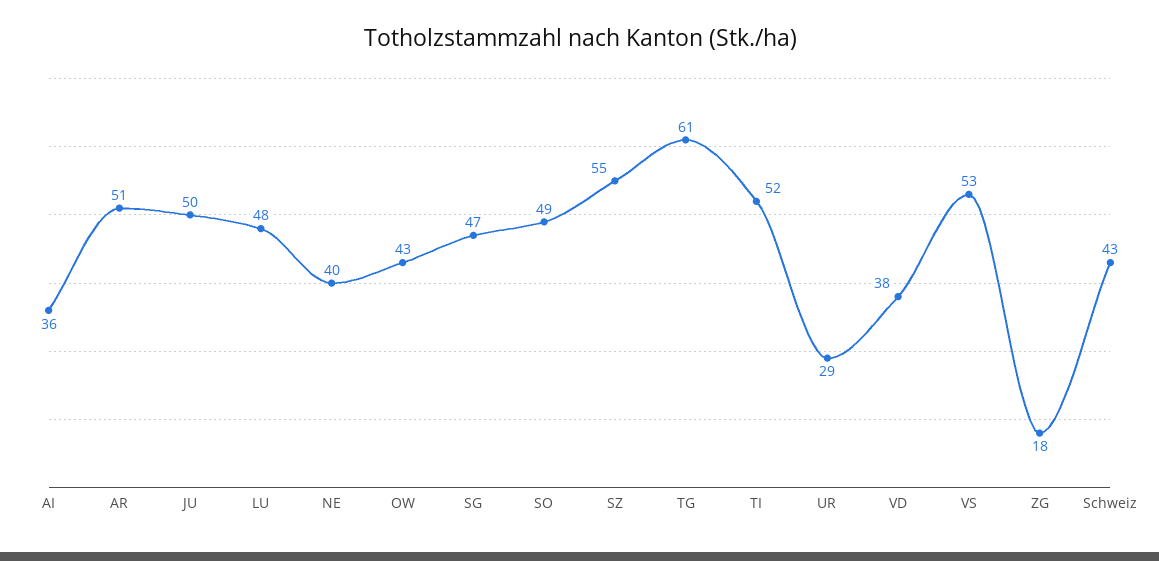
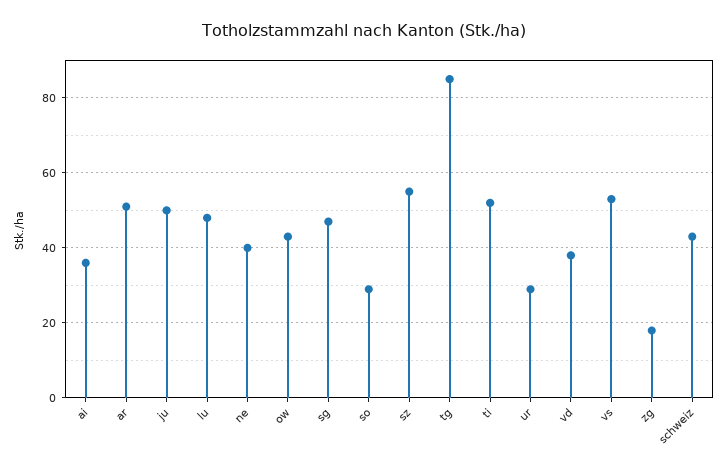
SO: 49 -> 30
TG: 61 -> 85

